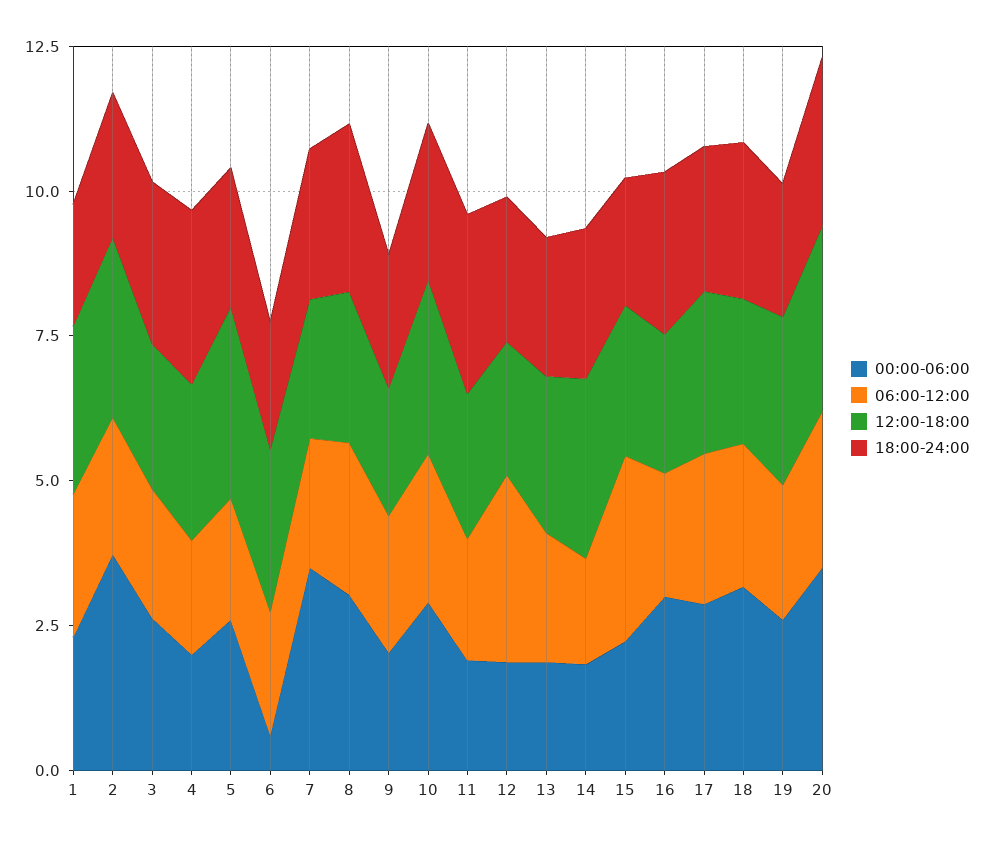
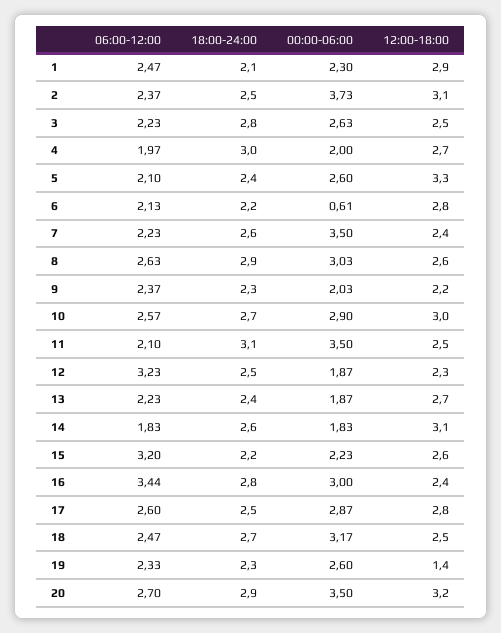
00:00-06:00, 11: 2 -> 3.5
06:00-12:00, 16: 2 -> 3.44
12:00-18:00, 19: 3 -> 1.4

